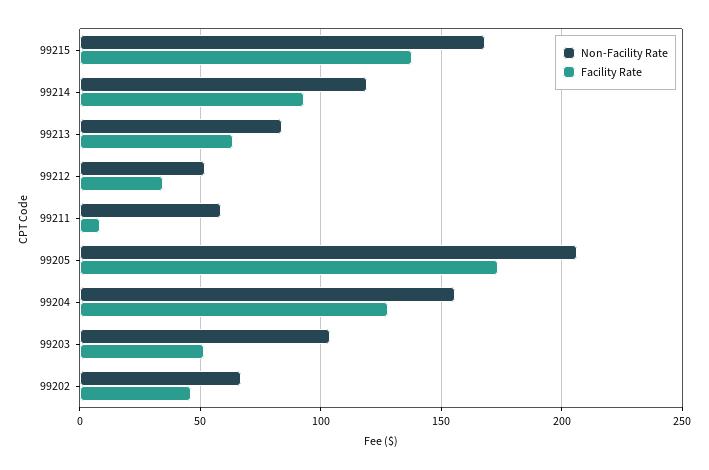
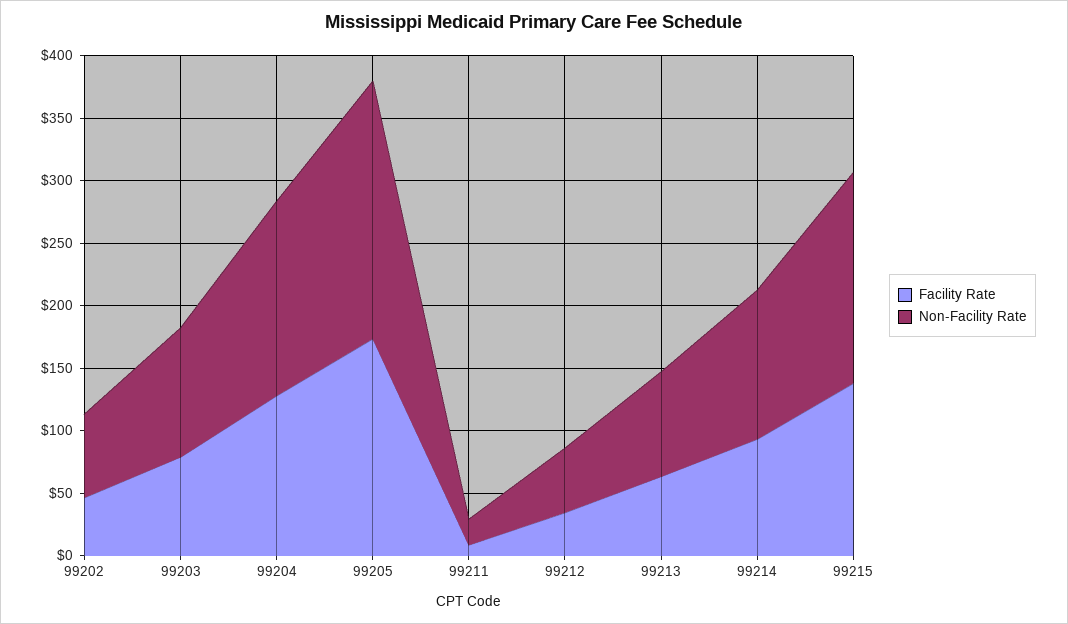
Non-Facility Rate, 99211: 60 -> 20
Facility Rate, 99203: 50 -> 80

